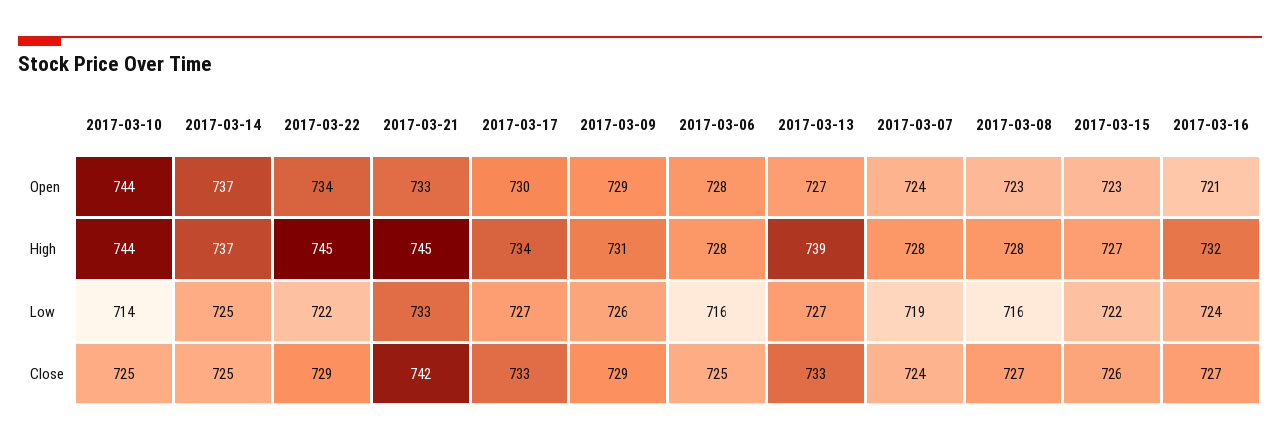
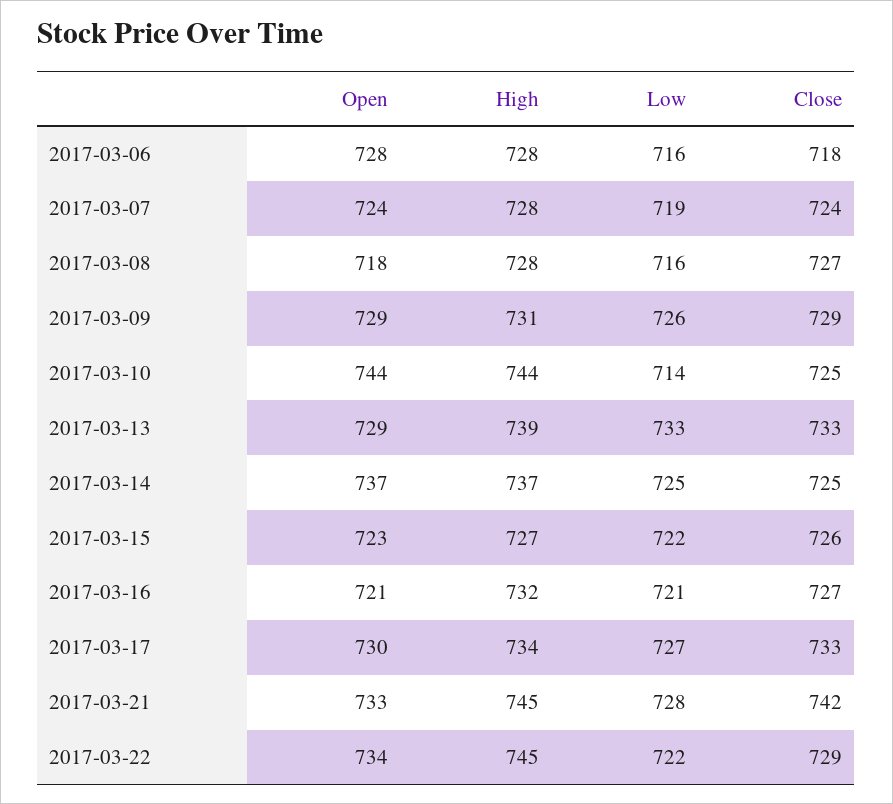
2017-03-13, Open: 727 -> 729
2017-03-08, Open: 723 -> 718
2017-03-21, Low: 733 -> 728
2017-03-13, Low: 727 -> 733
2017-03-16, Low: 724 -> 721
2017-03-06, Close: 725 -> 718

